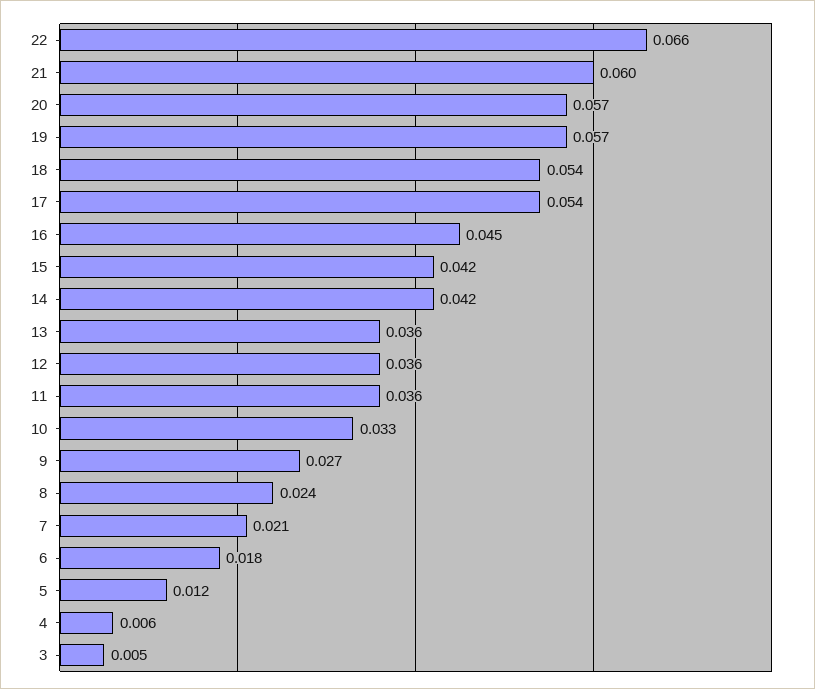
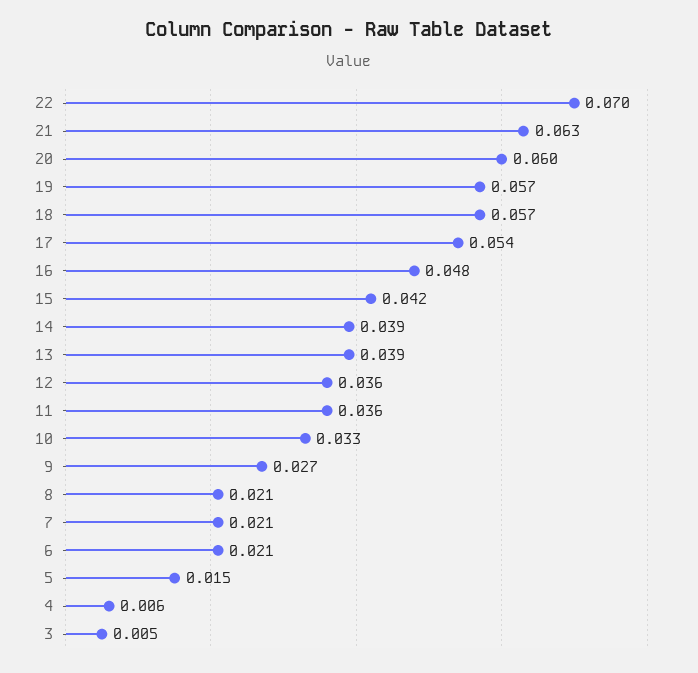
22: 0.066 -> 0.07
21: 0.06 -> 0.063
20: 0.057 -> 0.06
18: 0.054 -> 0.057
16: 0.045 -> 0.048
14: 0.042 -> 0.039
13: 0.036 -> 0.039
8: 0.024 -> 0.021
6: 0.018 -> 0.021
5: 0.012 -> 0.015

